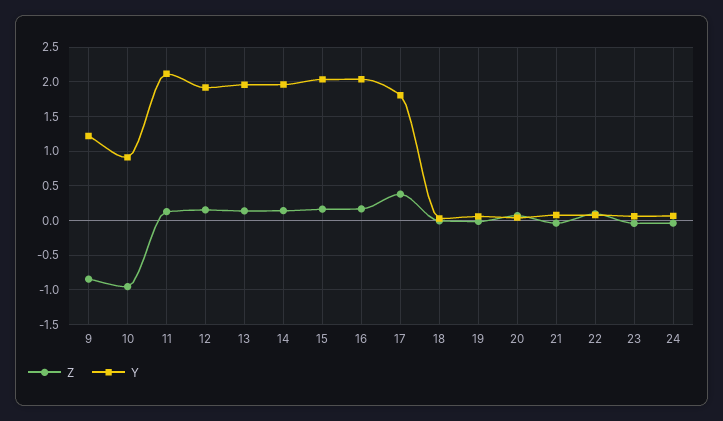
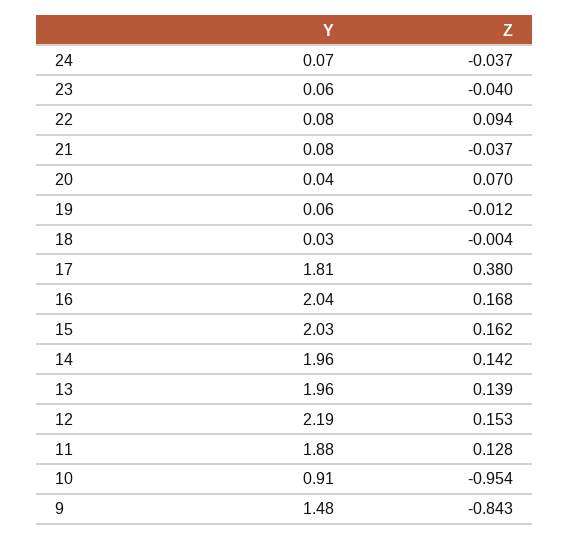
Y, 9: 1.2 -> 1.48
Y, 11: 2.1 -> 1.88
Y, 12: 1.9 -> 2.19

